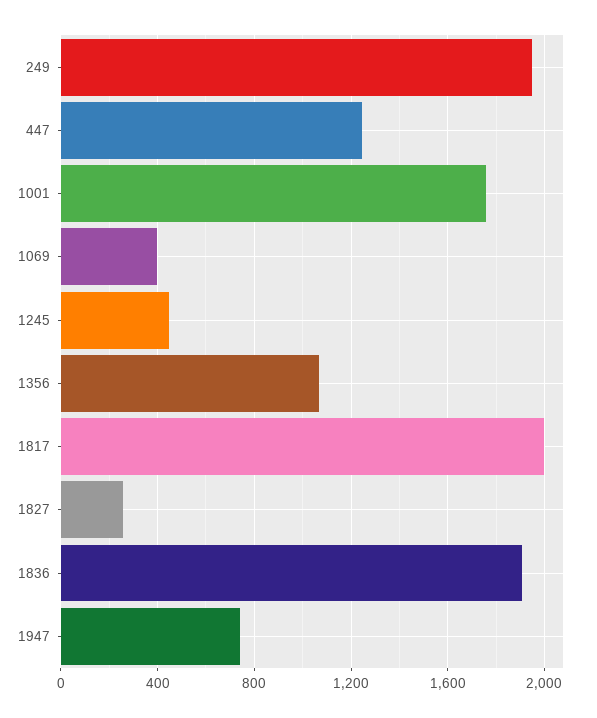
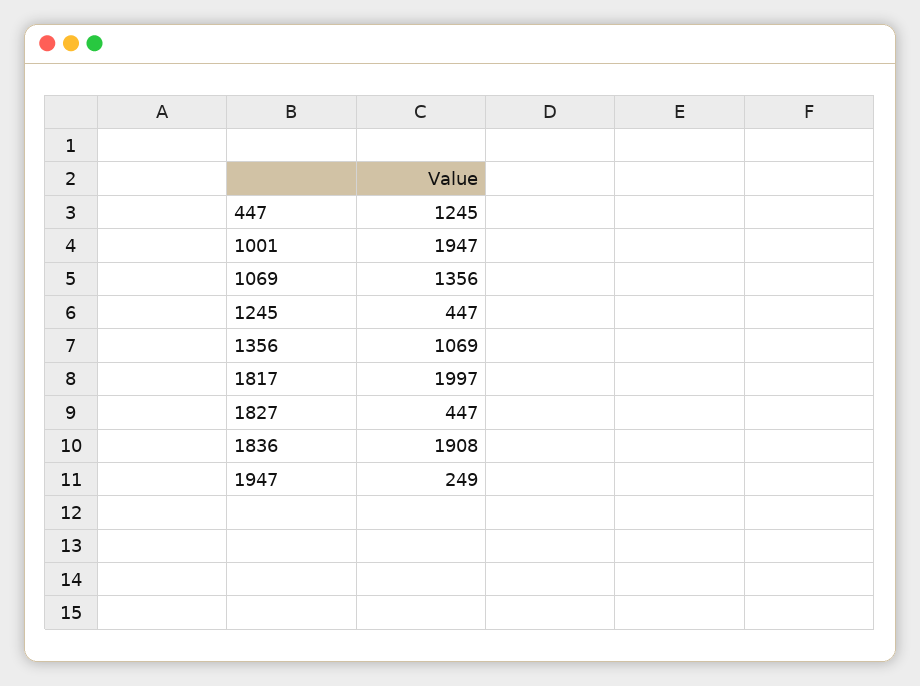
249: 1950 -> none
1001: 1750 -> 1947
1069: 400 -> 1356
1827: 250 -> 447
1947: 750 -> 249

